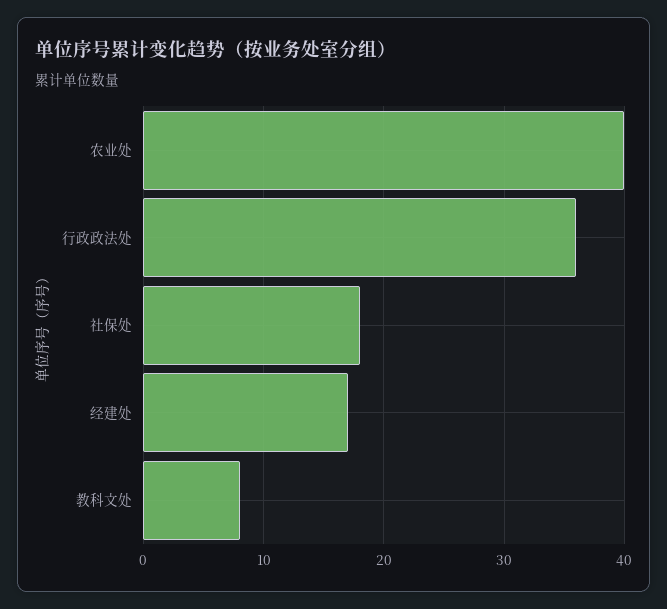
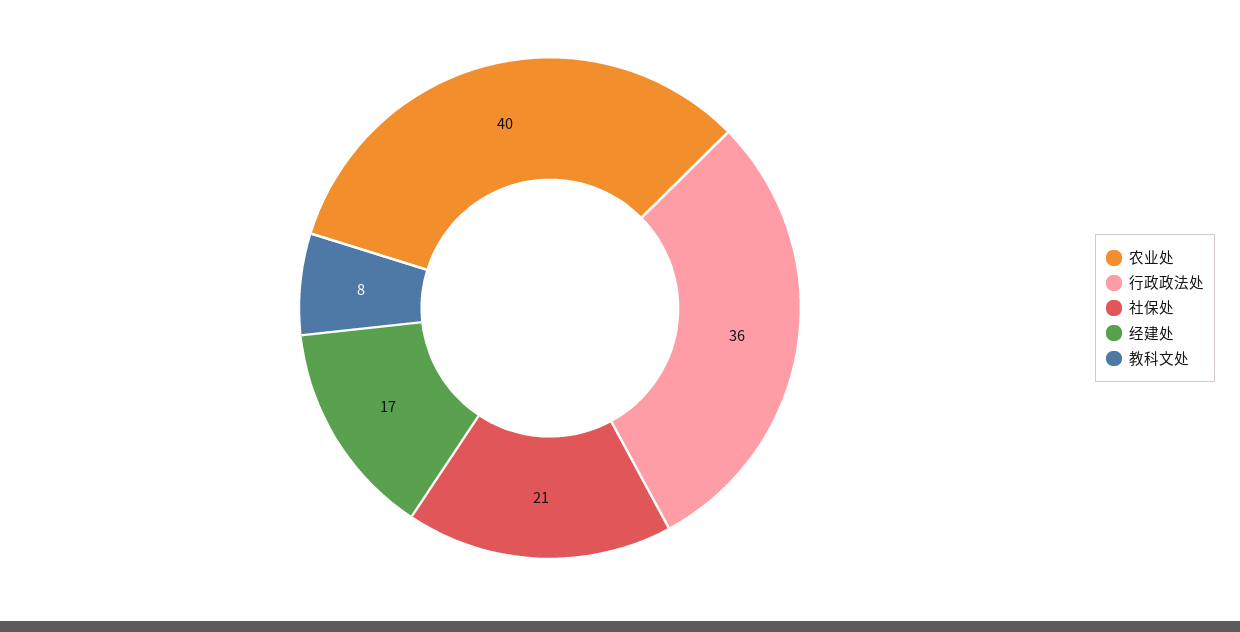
社保处: 18 -> 21

